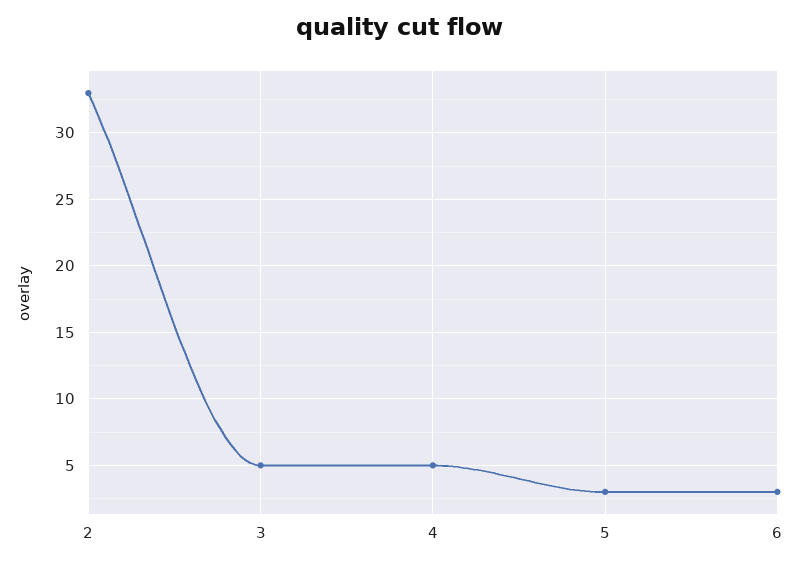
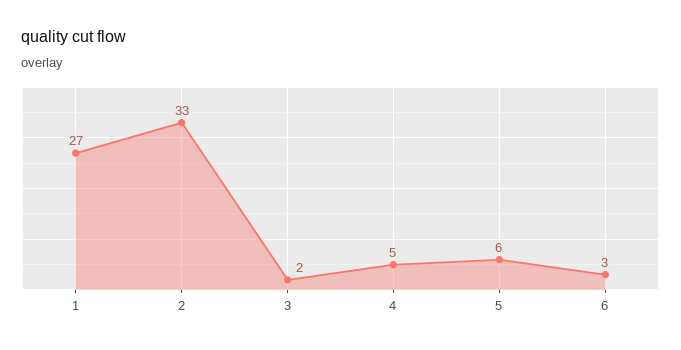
3: 5 -> 2
5: 3 -> 6
1: none -> 27

